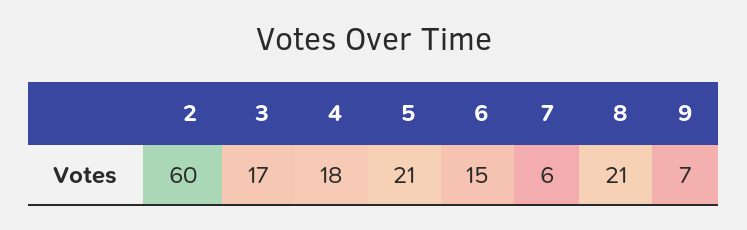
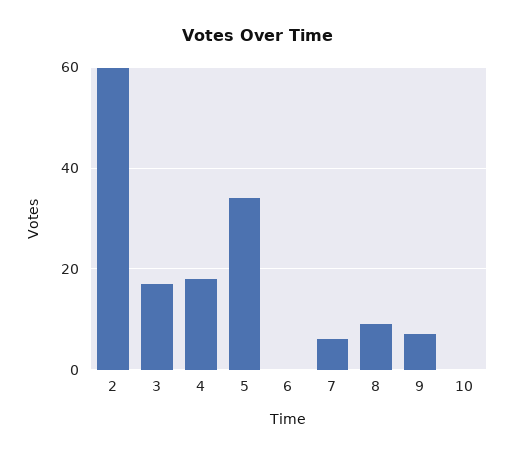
5: 21 -> 35
6: 15 -> 0
8: 21 -> 10
10: none -> 0

